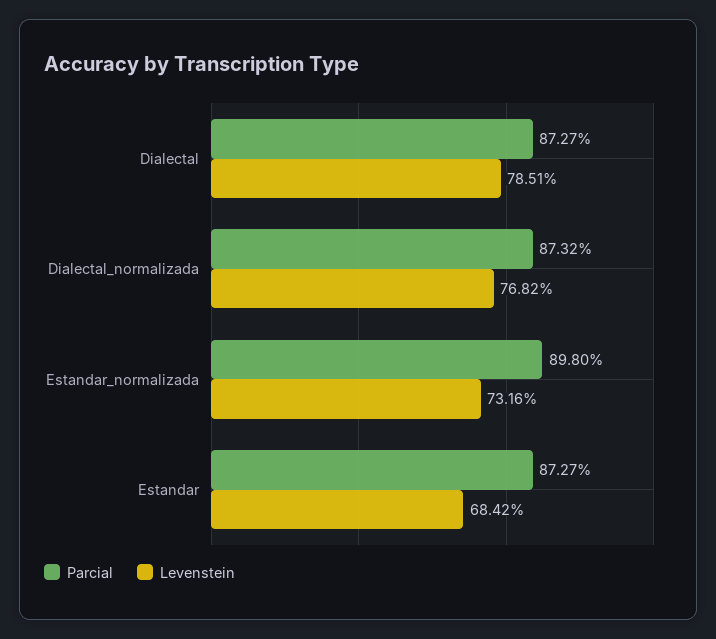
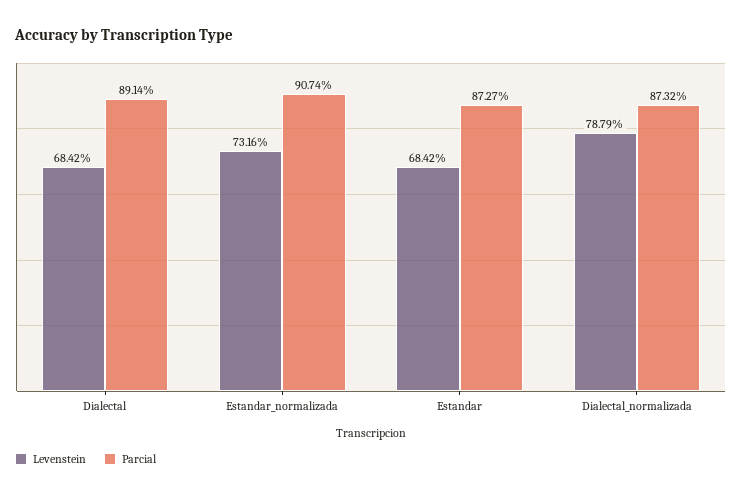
Parcial, Dialectal: 87.27 -> 89.14
Levenstein, Dialectal: 78.51 -> 68.42
Levenstein, Dialectal_normalizada: 76.82 -> 78.79
Parcial, Estandar_normalizada: 89.8 -> 90.74

